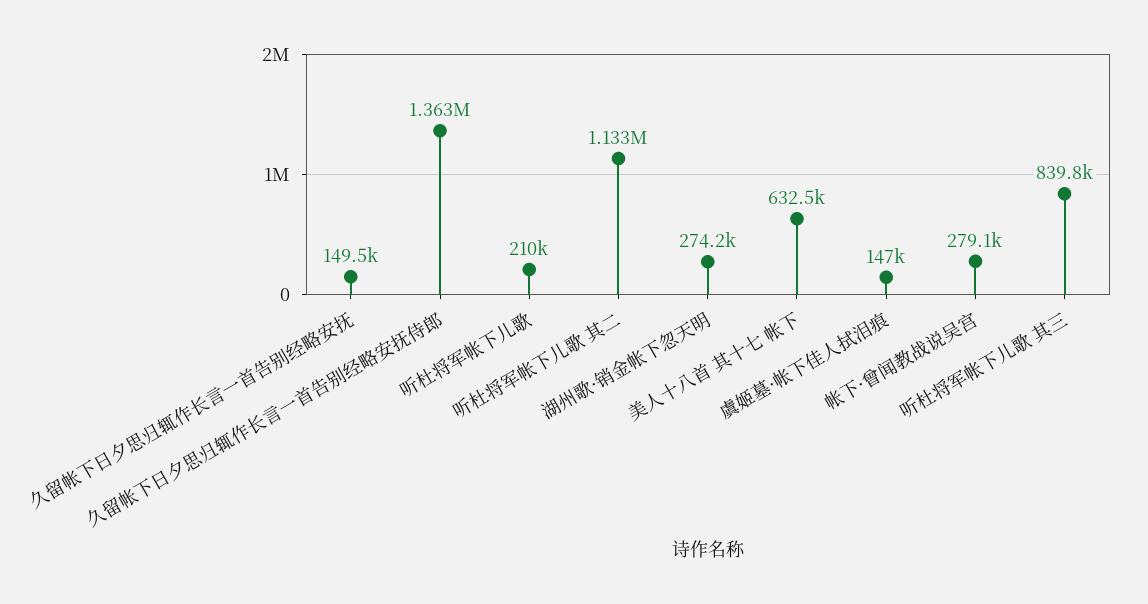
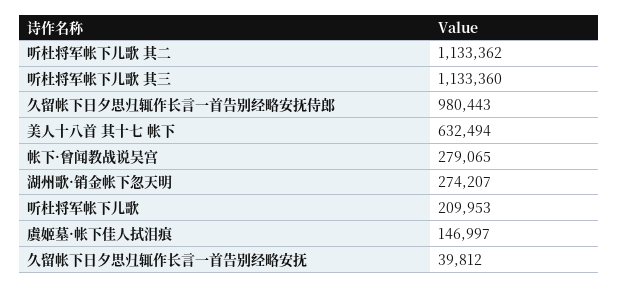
久留帐下日夕思归辄作长言一首告别经略安抚: 149500 -> 39812
久留帐下日夕思归辄作长言一首告别经略安抚侍郎: 1363000 -> 980443
听杜将军帐下儿歌 其三: 839800 -> 1133360

